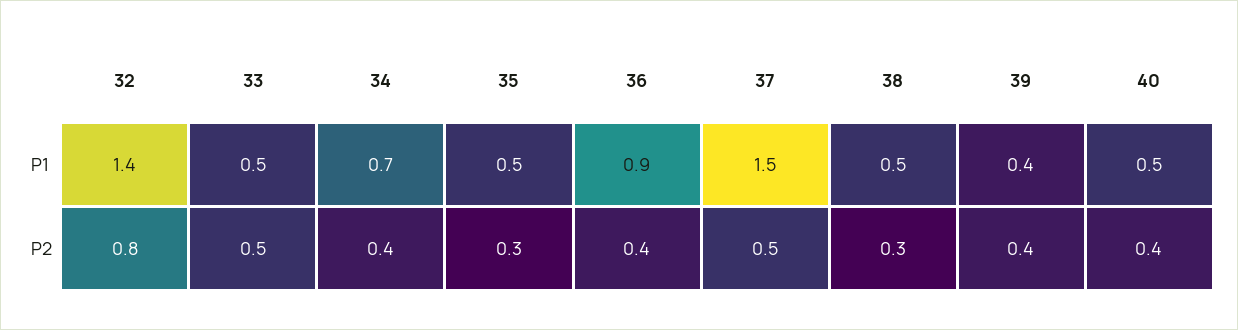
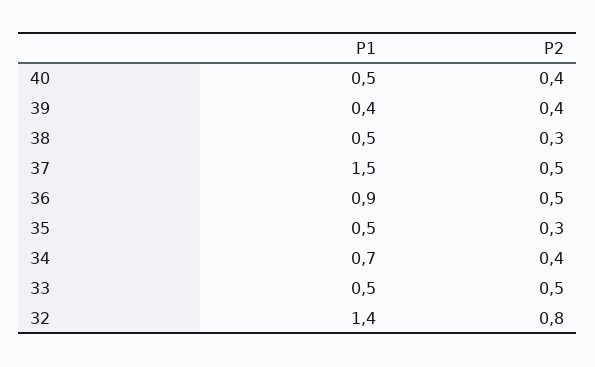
36, P2: 0.4 -> 0.5

